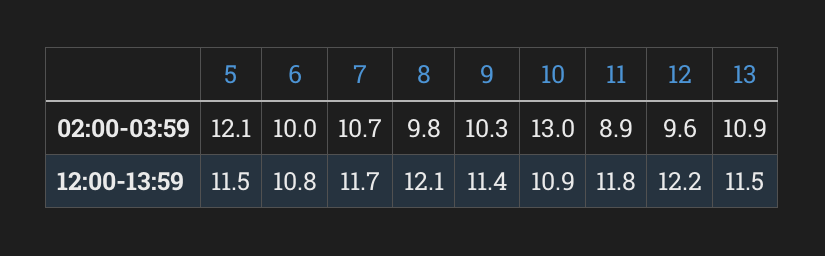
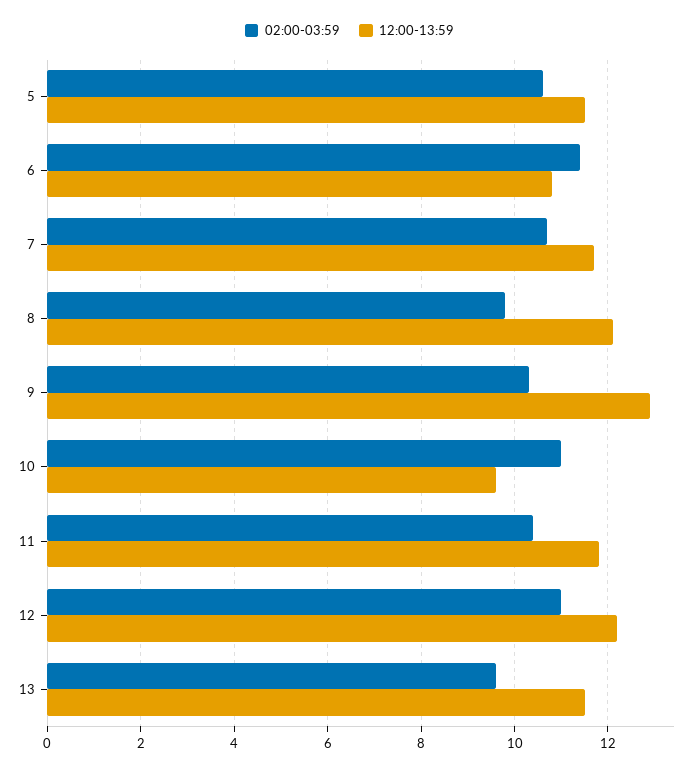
02:00-03:59, 5: 12.1 -> 10.5
02:00-03:59, 6: 10 -> 11.5
02:00-03:59, 10: 13 -> 11
02:00-03:59, 11: 8.9 -> 10.5
02:00-03:59, 12: 9.6 -> 11
02:00-03:59, 13: 10.9 -> 9.5
12:00-13:59, 9: 11.4 -> 13
12:00-13:59, 10: 10.9 -> 9.5

